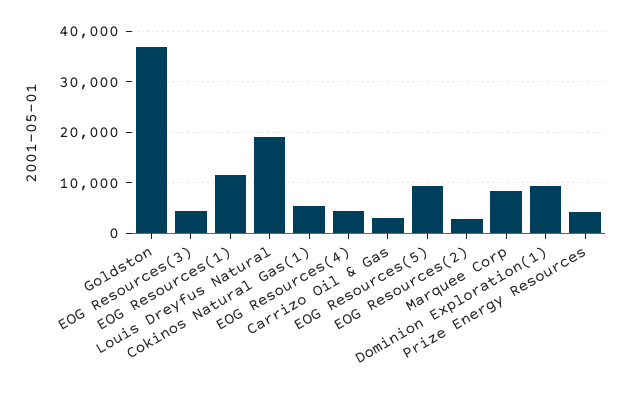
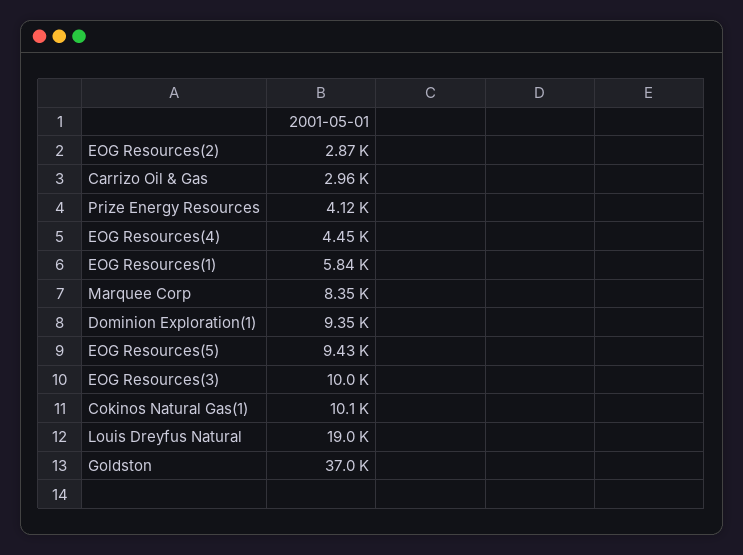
EOG Resources(3): 4000 -> 10000
EOG Resources(1): 12000 -> 5840
Cokinos Natural Gas(1): 6000 -> 10100

